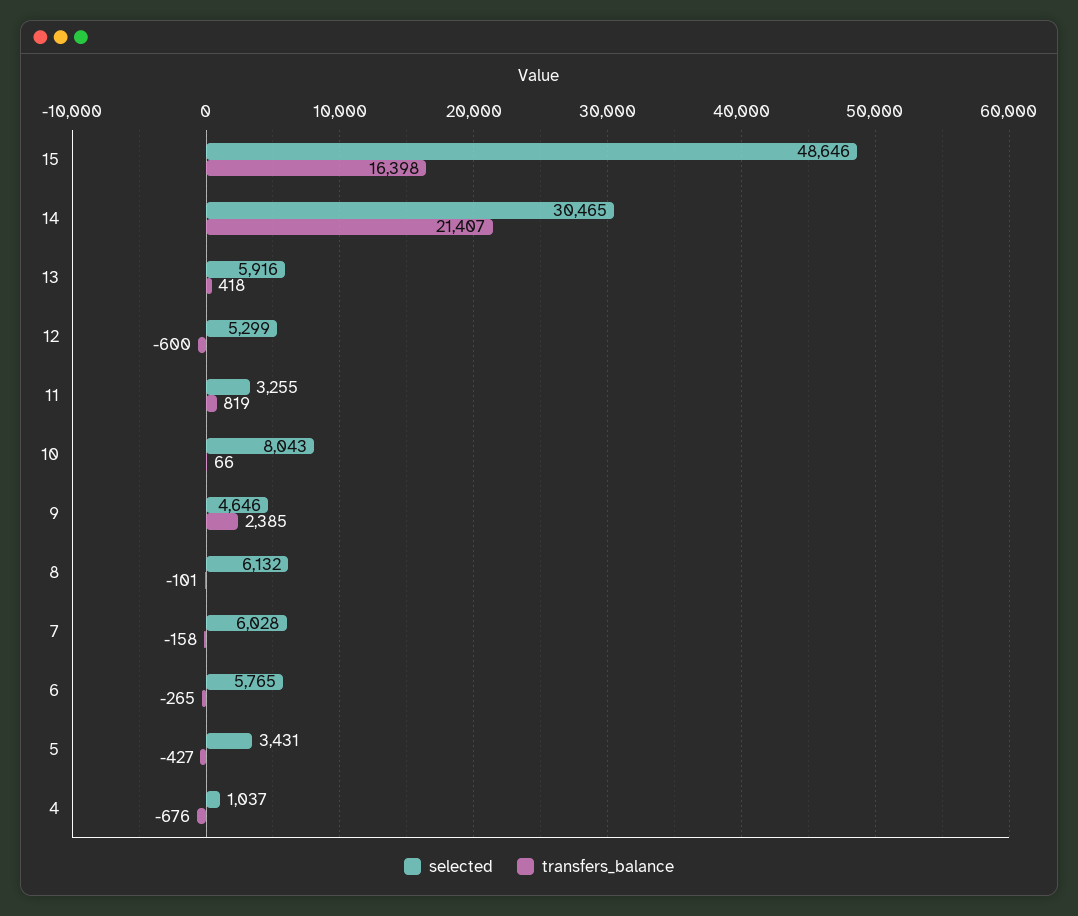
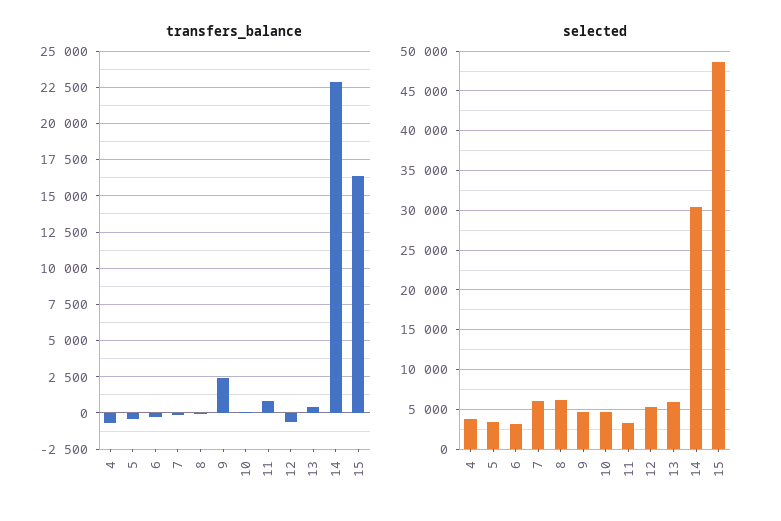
transfers_balance, 14: 21407 -> 23000
selected, 10: 8043 -> 5000
selected, 6: 5765 -> 3000
selected, 4: 1037 -> 4000

